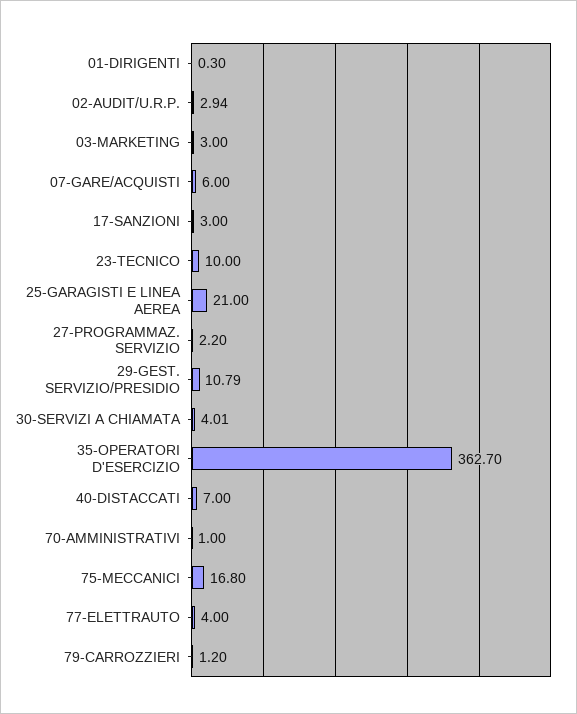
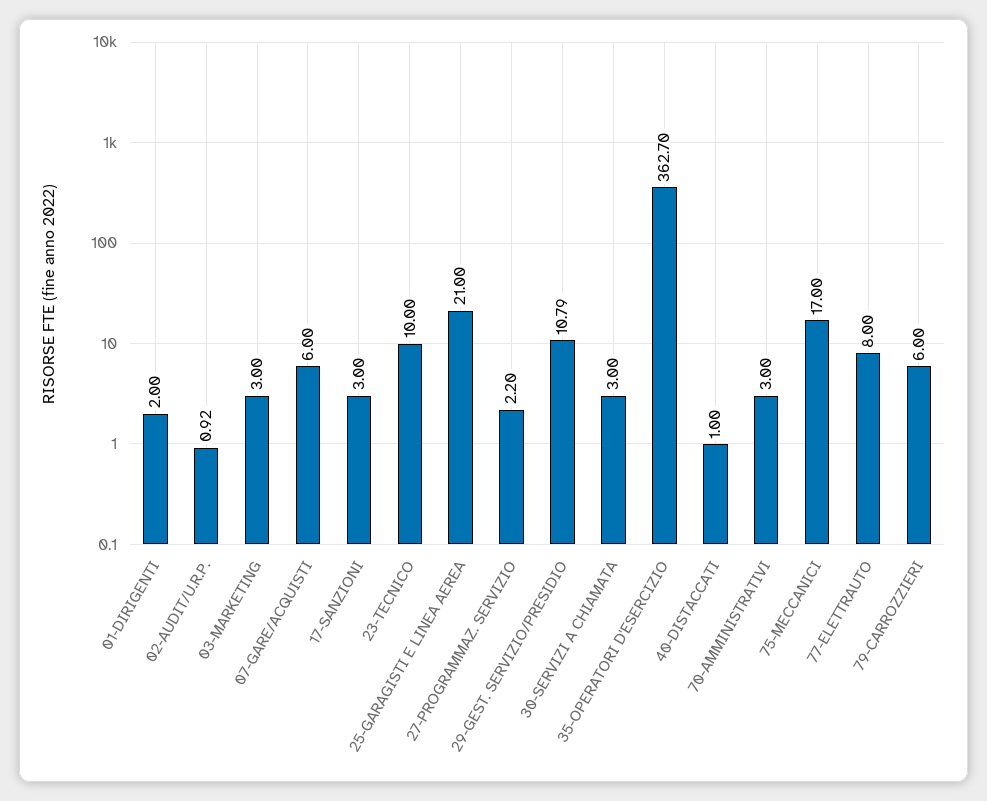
01-DIRIGENTI: 0.3 -> 2
02-AUDIT/U.R.P.: 2.94 -> 0.92
30-SERVIZI A CHIAMATA: 4.01 -> 3
40-DISTACCATI: 7 -> 1
70-AMMINISTRATIVI: 1 -> 3
75-MECCANICI: 16.8 -> 17
77-ELETTRAUTO: 4 -> 8
79-CARROZZIERI: 1.2 -> 6

